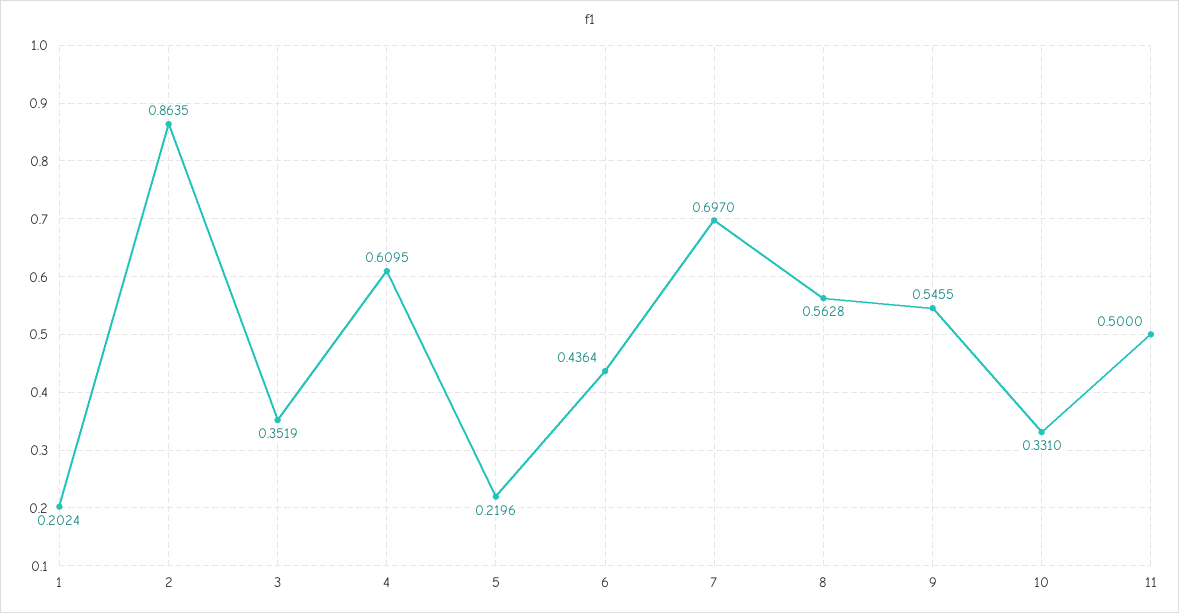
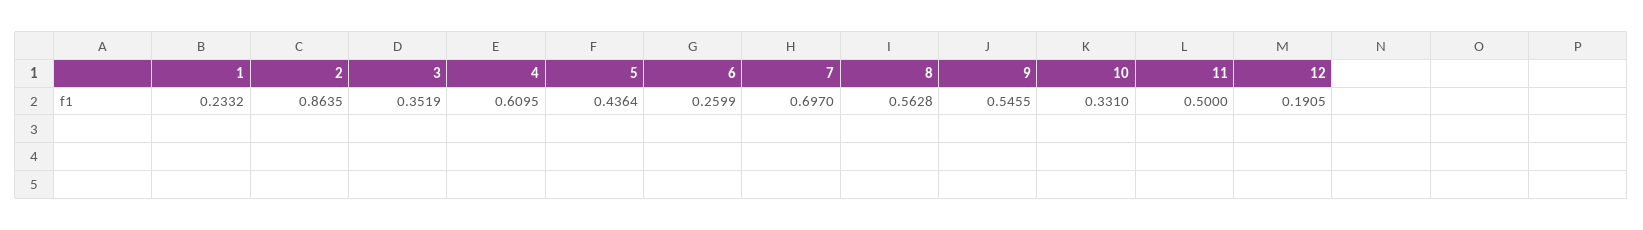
1: 0.2024 -> 0.2332
5: 0.2196 -> 0.4364
6: 0.4364 -> 0.2599
12: none -> 0.1905

